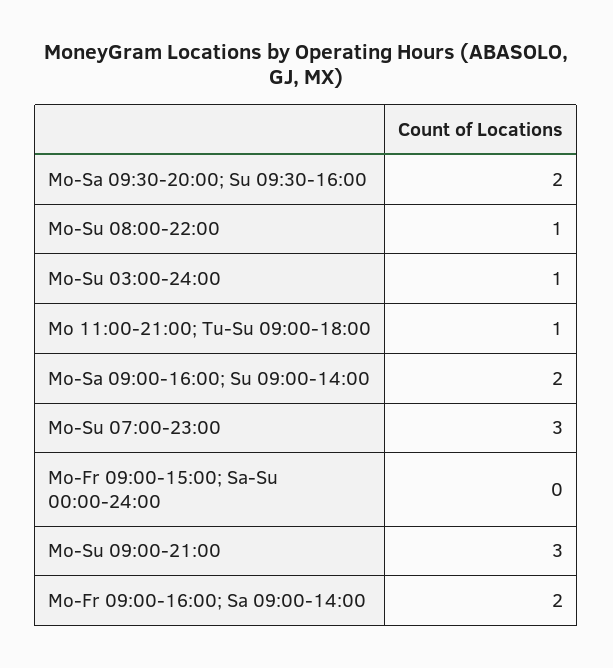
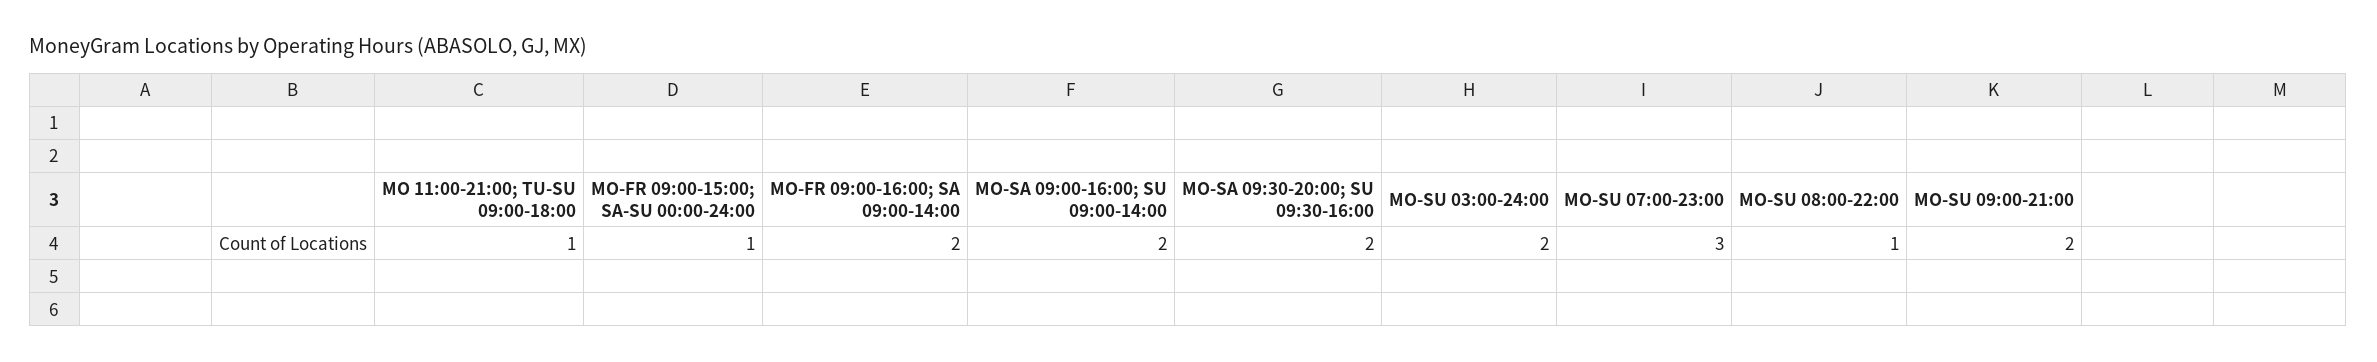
Mo-Su 03:00-24:00: 1 -> 2
Mo-Fr 09:00-15:00; Sa-Su 00:00-24:00: 0 -> 1
Mo-Su 09:00-21:00: 3 -> 2

